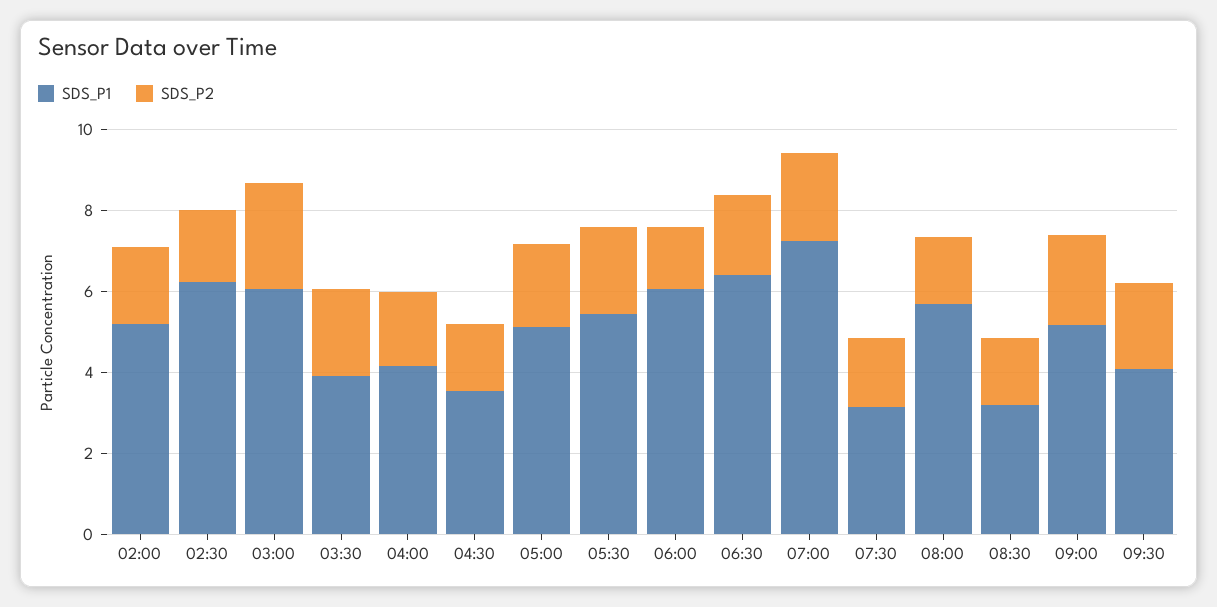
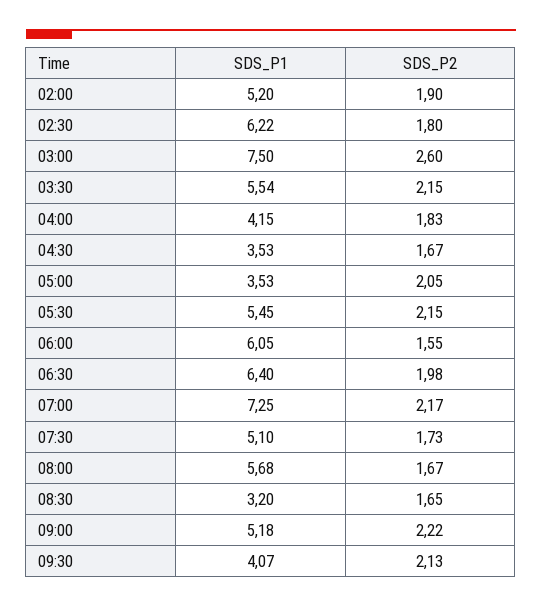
SDS_P1, 03:00: 6 -> 7.5
SDS_P1, 03:30: 4 -> 5.54
SDS_P1, 05:00: 5 -> 3.53
SDS_P1, 07:30: 3 -> 5.1

